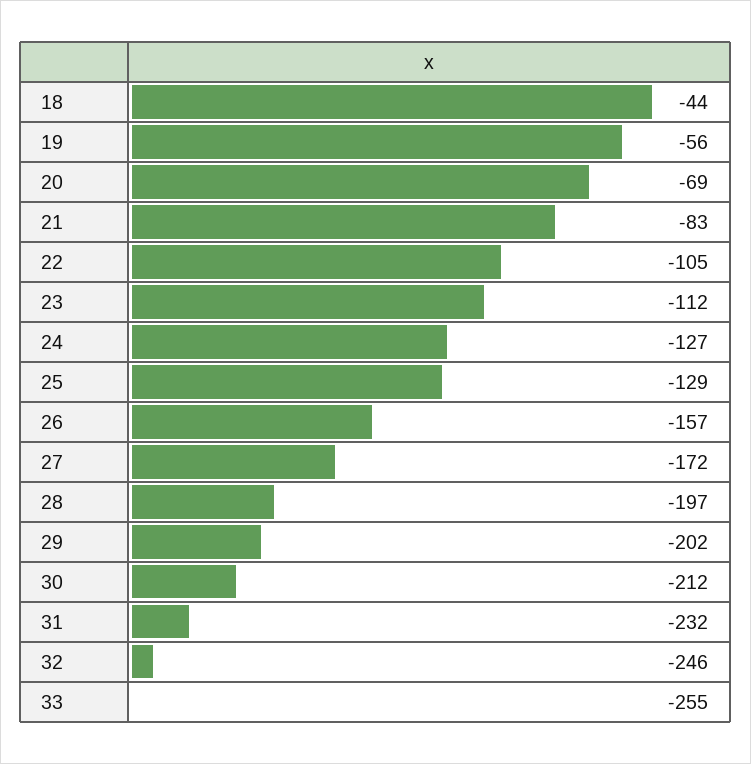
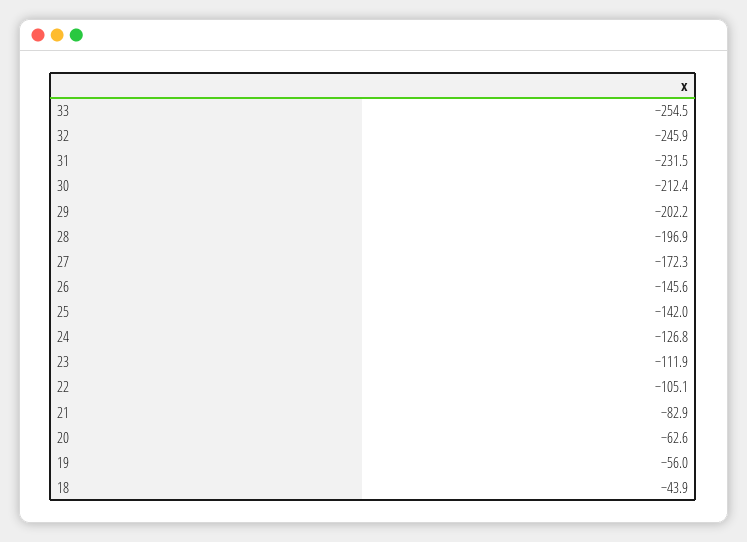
20: -69 -> -62.6
25: -129 -> -142
26: -157 -> -145.6

